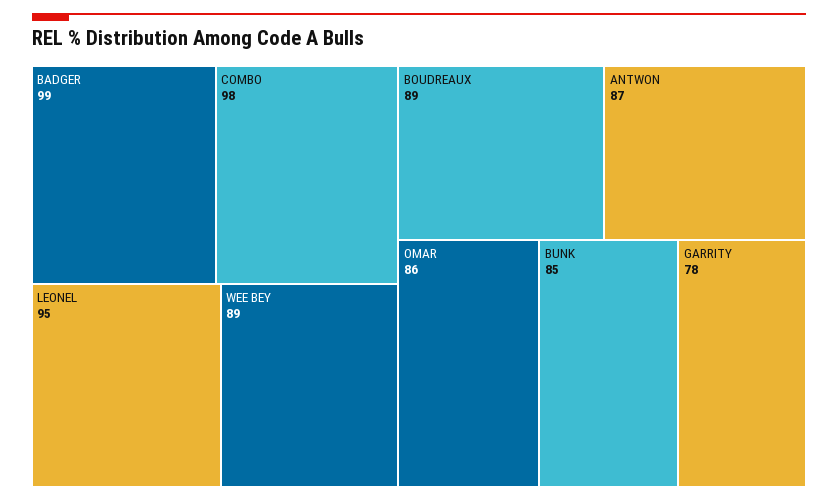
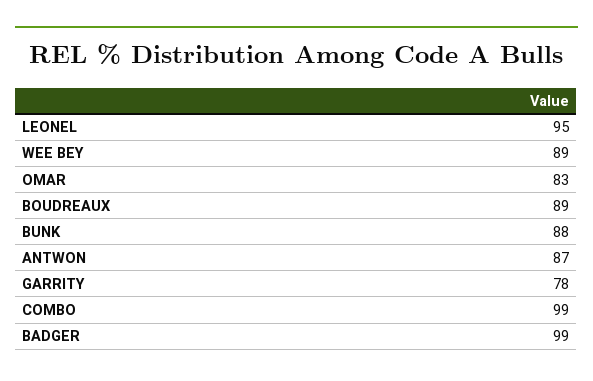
COMBO: 98 -> 99
OMAR: 86 -> 83
BUNK: 85 -> 88

